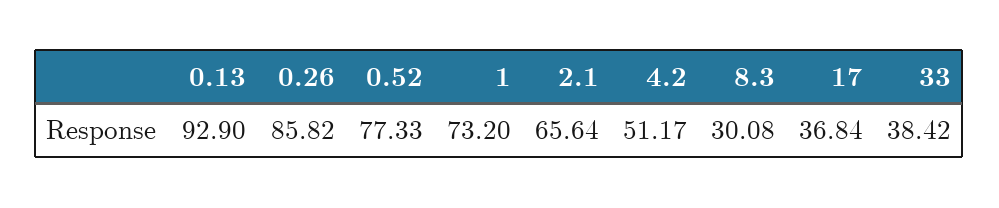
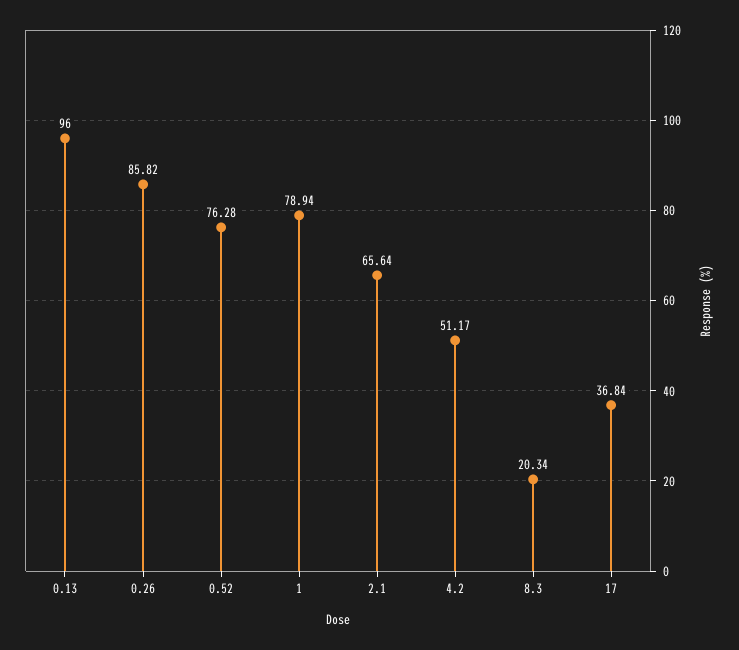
0.13: 92.9 -> 96
0.52: 77.33 -> 76.28
1: 73.2 -> 78.94
8.3: 30.08 -> 20.34
33: 38.42 -> none

